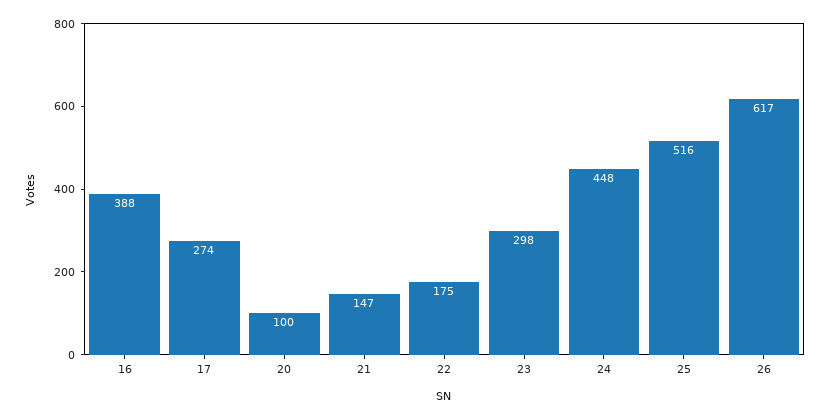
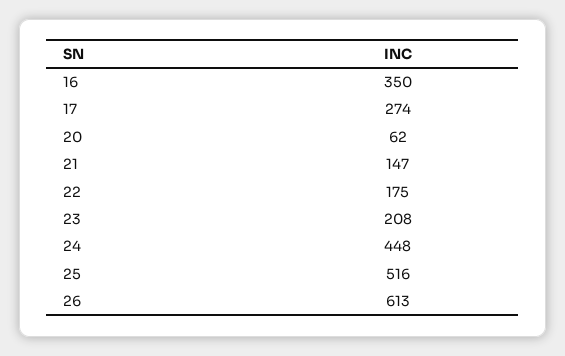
16: 388 -> 350
20: 100 -> 62
23: 298 -> 208
26: 617 -> 613

